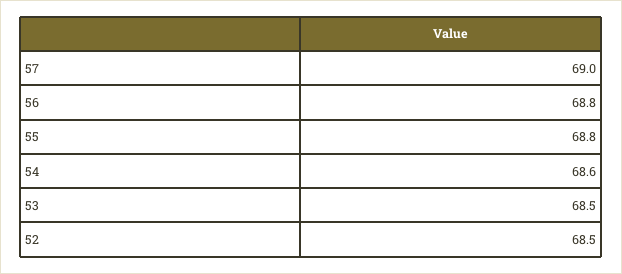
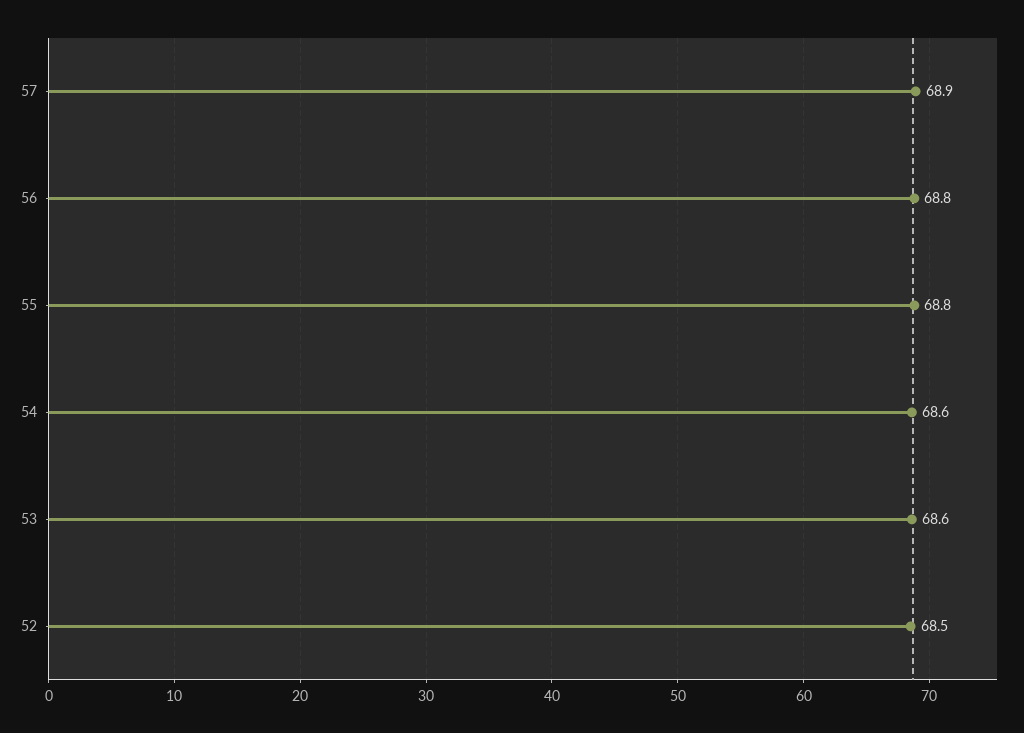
57: 69 -> 68.9
53: 68.5 -> 68.6

